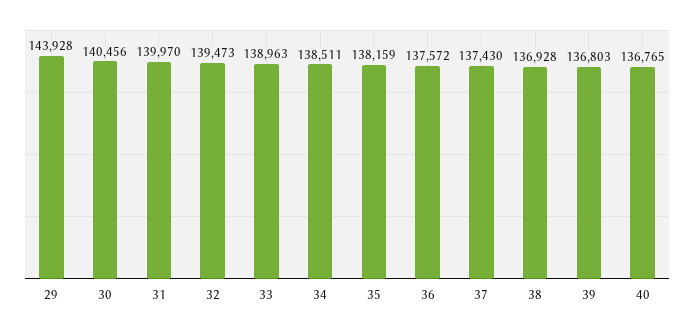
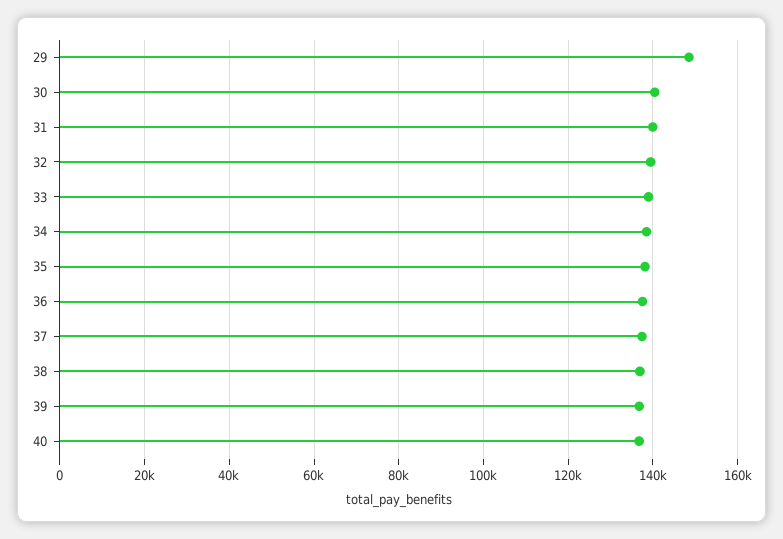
29: 143928 -> 148000

